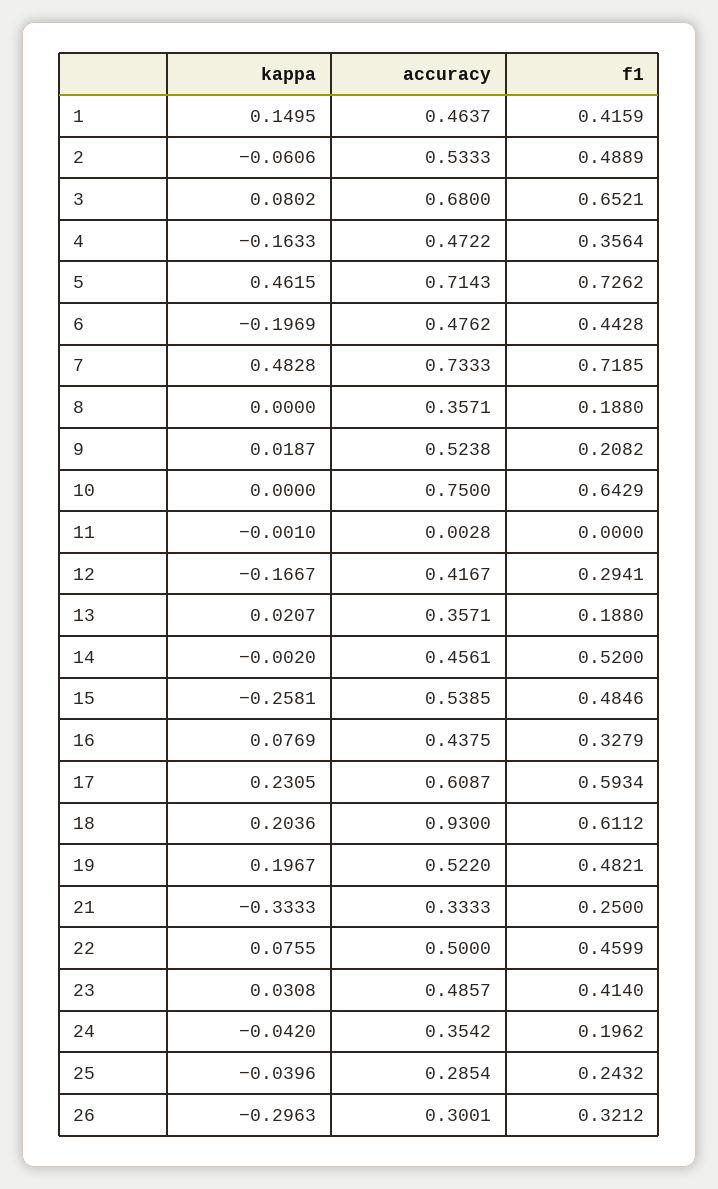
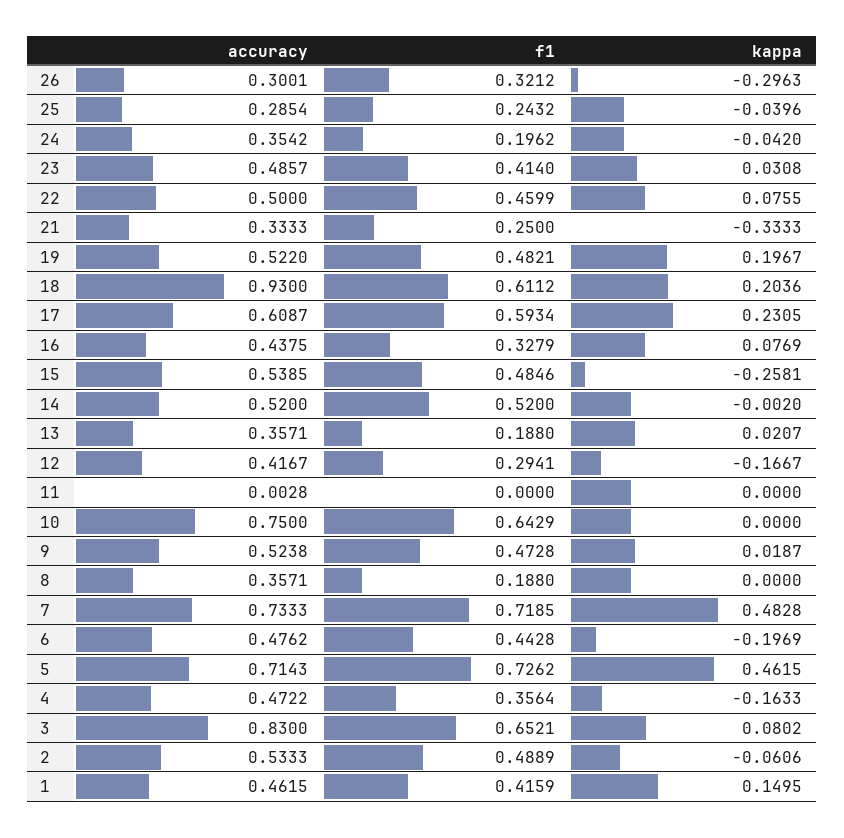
accuracy, 1: 0.4637 -> 0.4615
accuracy, 3: 0.68 -> 0.83
f1, 9: 0.2082 -> 0.4728
kappa, 11: -0.001 -> 0
accuracy, 14: 0.4561 -> 0.52

